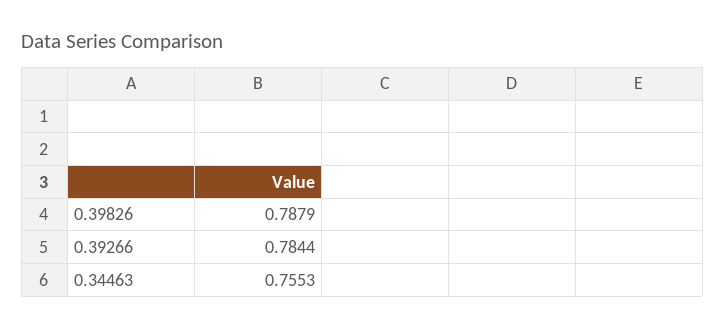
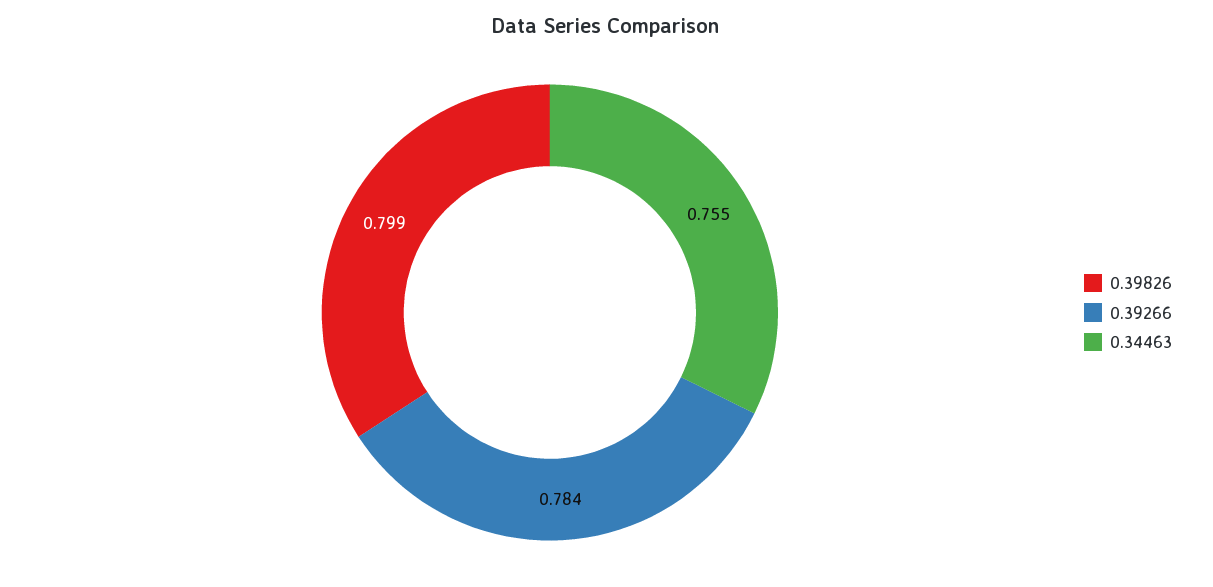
0.39826: 0.7879 -> 0.799

